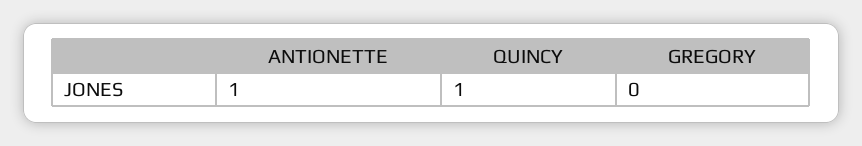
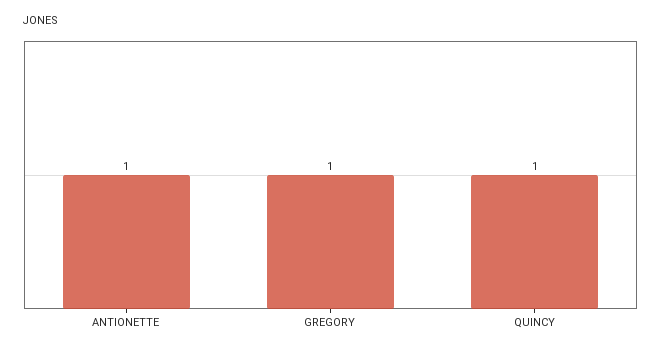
GREGORY: 0 -> 1

